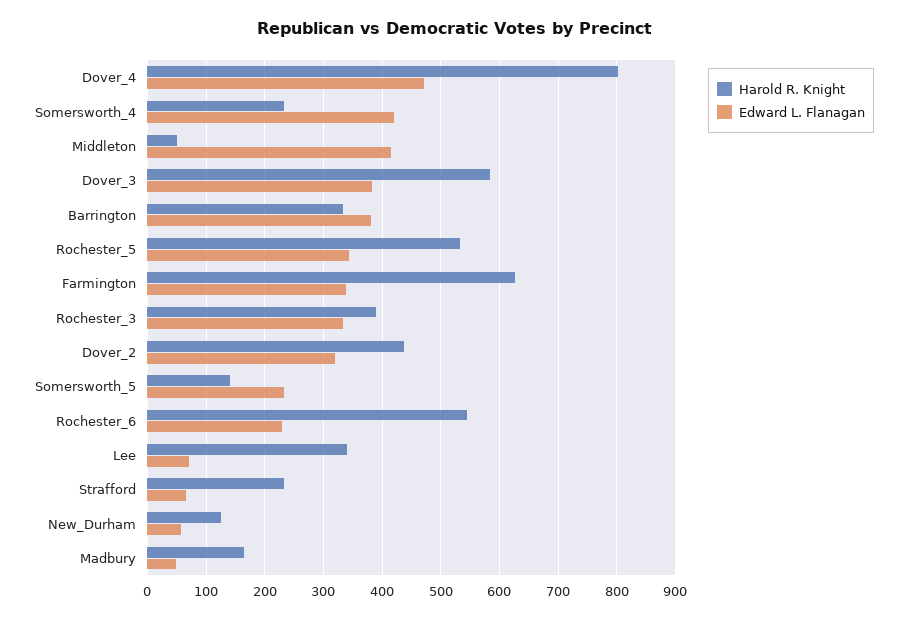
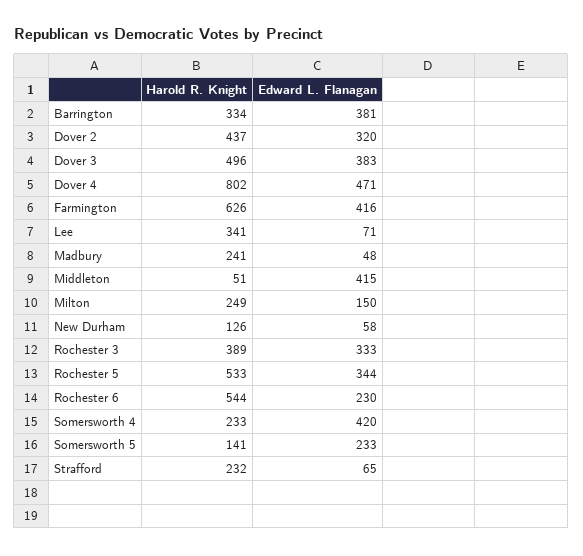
Harold R. Knight, Dover_3: 580 -> 496
Edward L. Flanagan, Farmington: 340 -> 416
Harold R. Knight, Madbury: 160 -> 241
Harold R. Knight, Milton: none -> 249
Edward L. Flanagan, Milton: none -> 150

